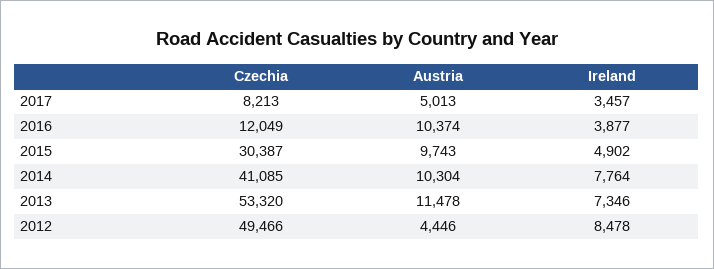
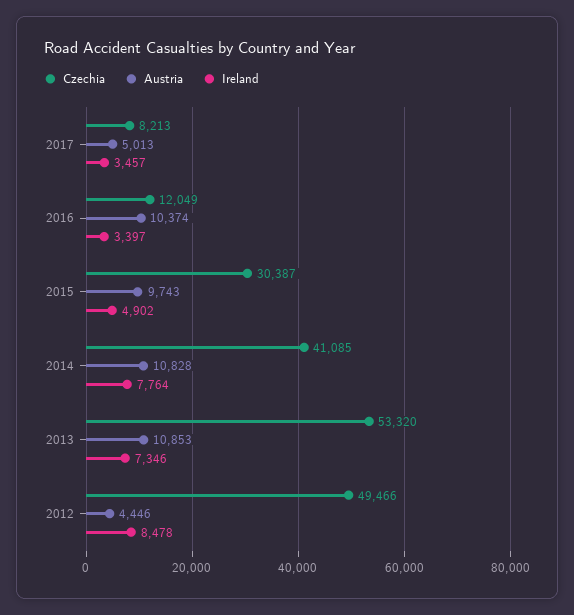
Ireland, 2016: 3877 -> 3397
Austria, 2014: 10304 -> 10828
Austria, 2013: 11478 -> 10853

